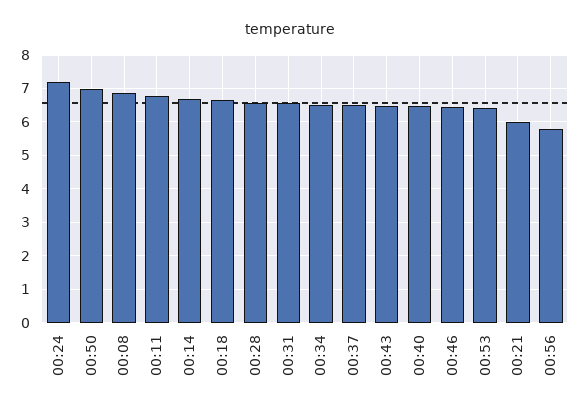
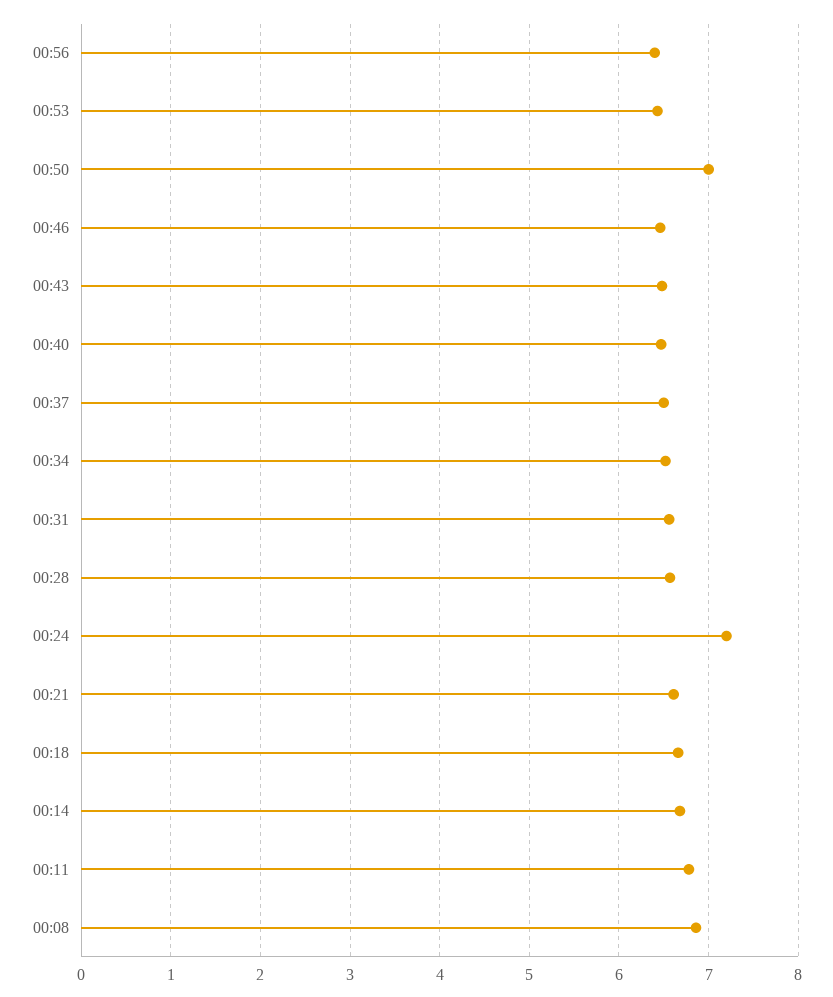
00:21: 6 -> 6.6
00:56: 5.8 -> 6.4

